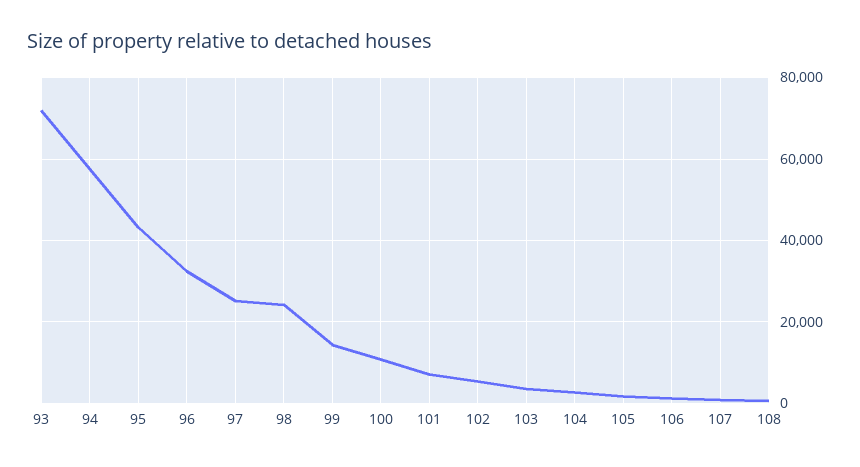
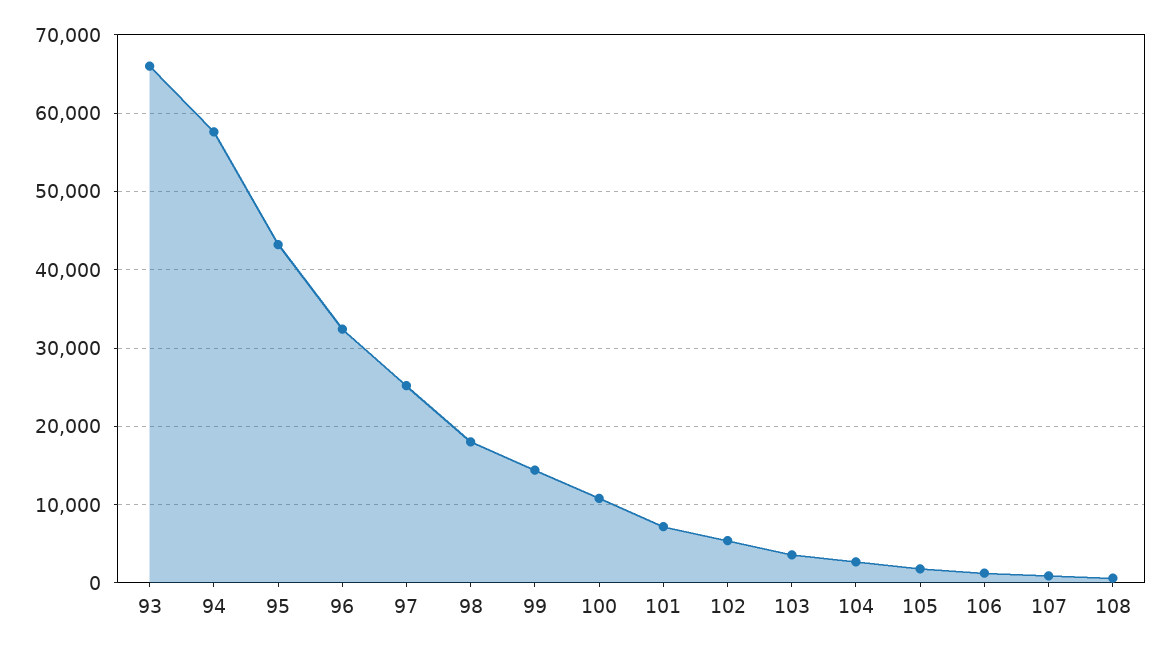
93: 72000 -> 66000
98: 24000 -> 18000

